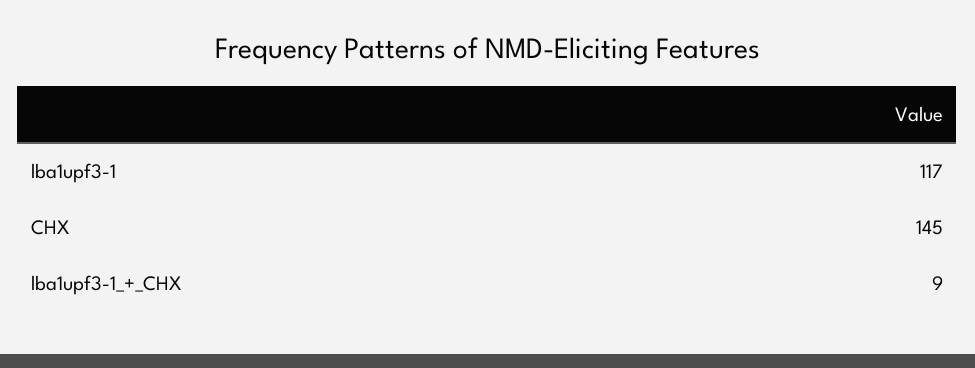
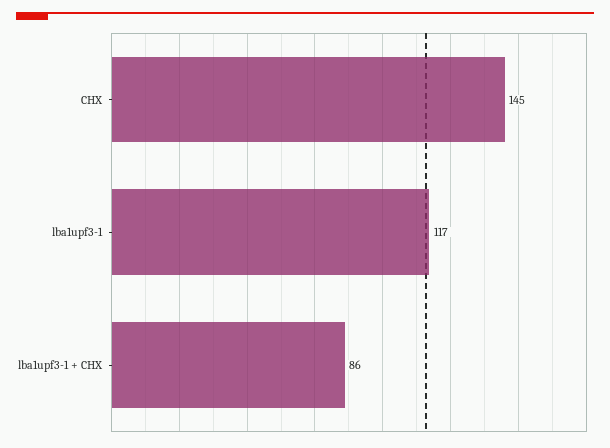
lba1upf3-1_+_CHX: 9 -> 86

